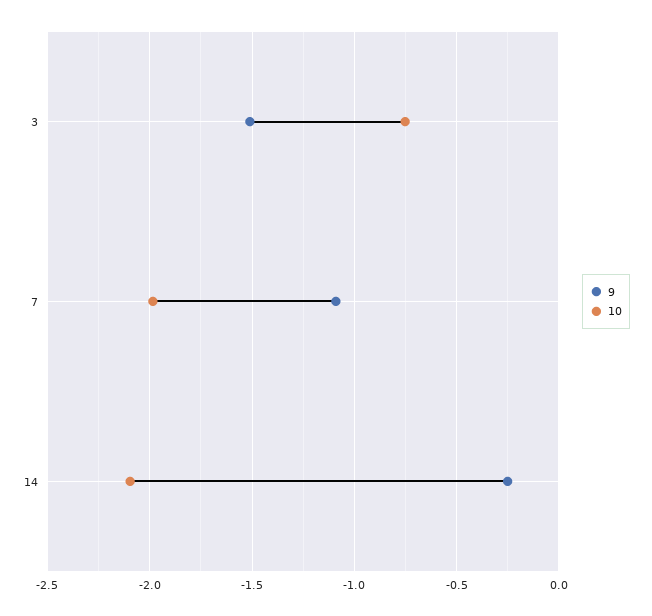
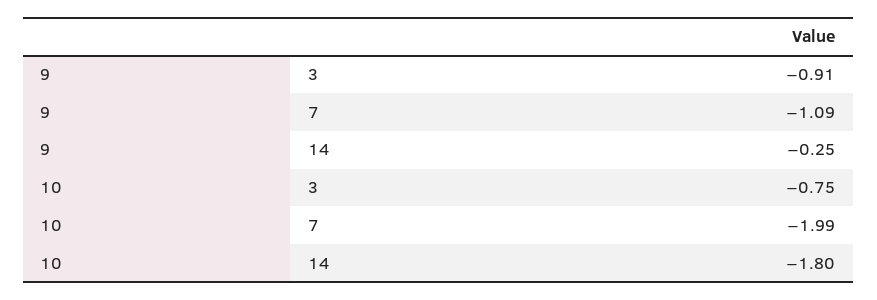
9, 3: -1.5 -> -0.91
10, 14: -2.1 -> -1.8

